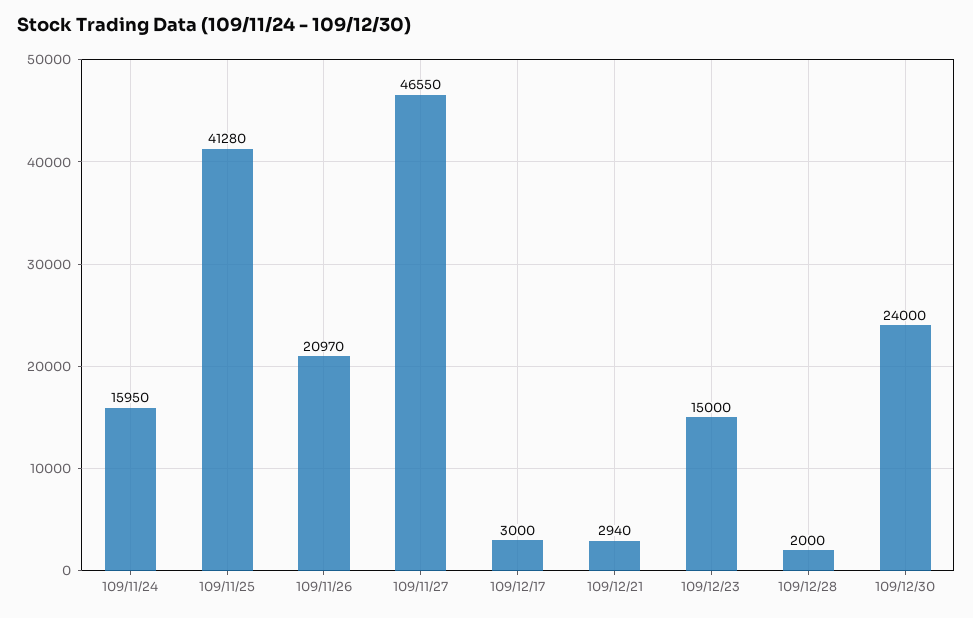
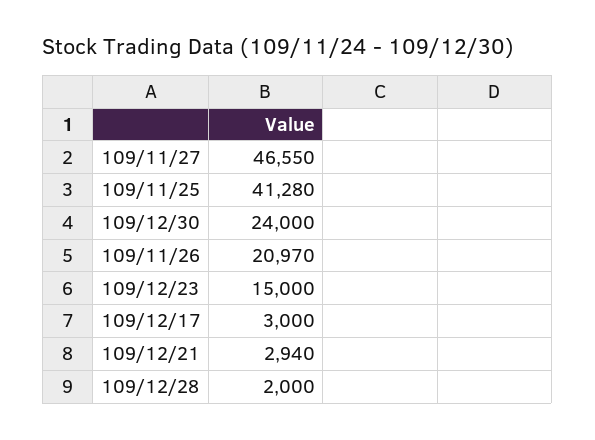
109/11/24: 15950 -> none

